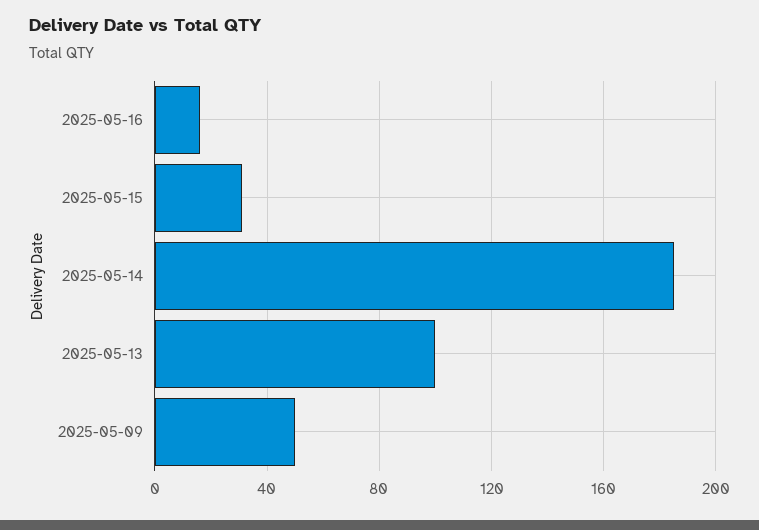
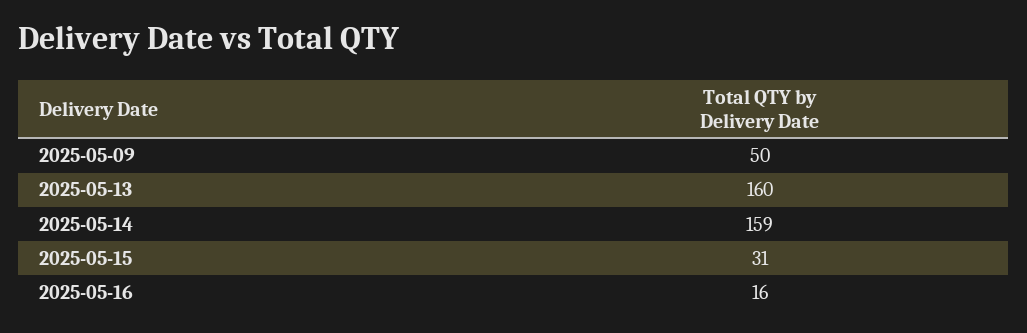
2025-05-14: 185 -> 159
2025-05-13: 100 -> 160

